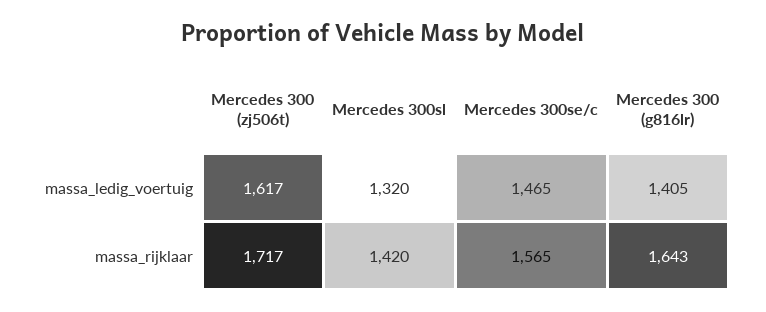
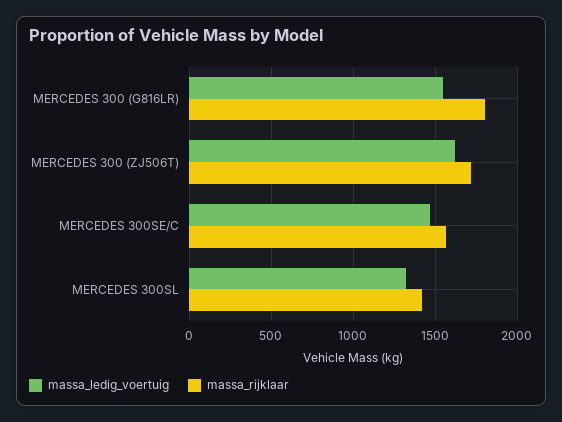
massa_ledig_voertuig, Mercedes 300 (g816lr): 1405 -> 1550
massa_rijklaar, Mercedes 300 (g816lr): 1643 -> 1800

